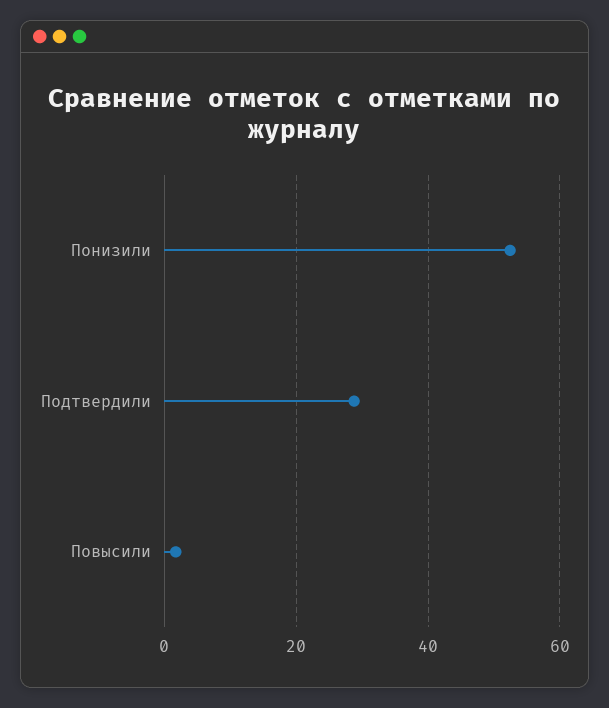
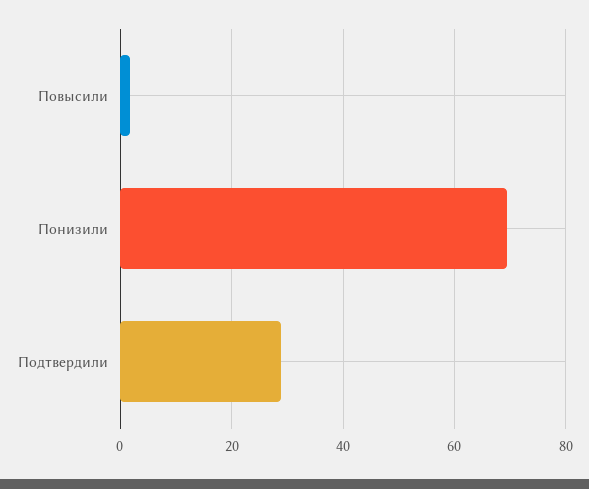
Понизили: 52 -> 70

